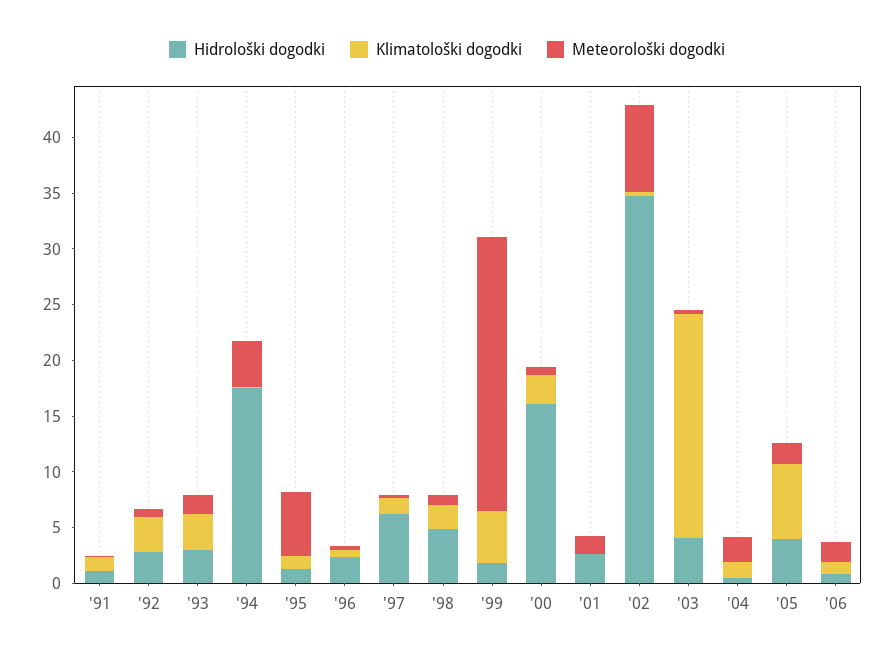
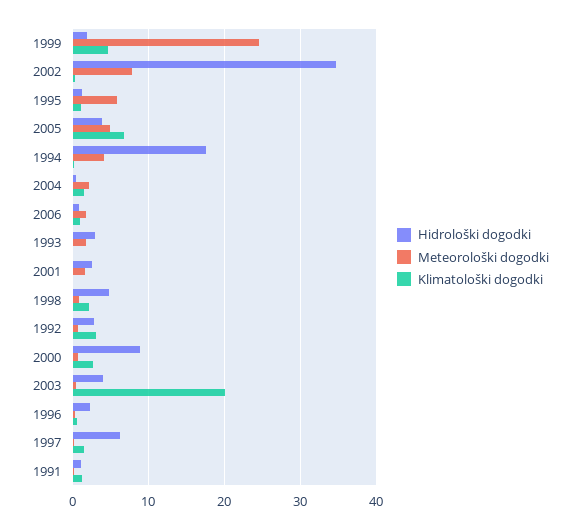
Klimatološki dogodki, '93: 3 -> 0
Hidrološki dogodki, '00: 16 -> 9
Meteorološki dogodki, '05: 2 -> 5

